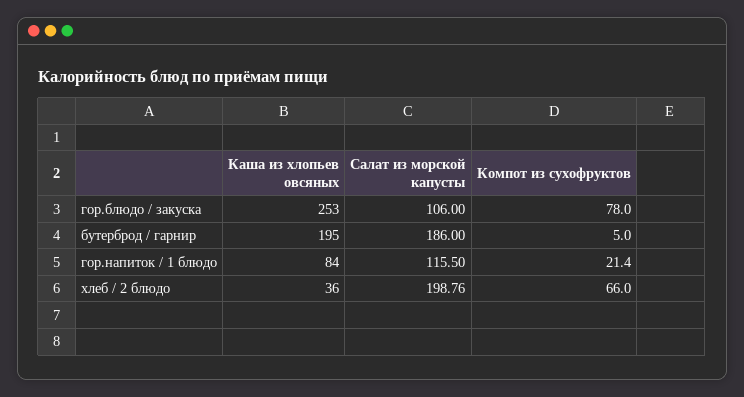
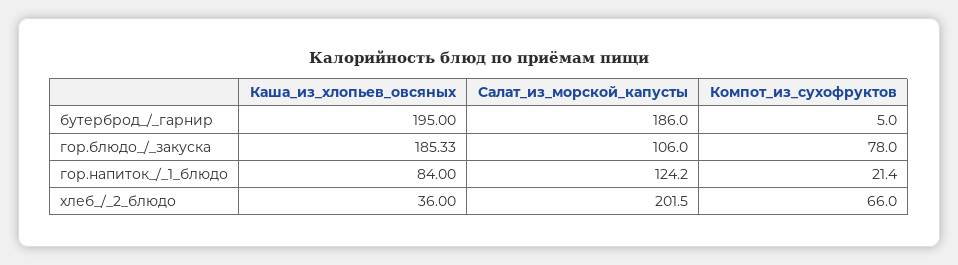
Каша из хлопьев овсяных, гор.блюдо / закуска: 253 -> 185.33
Салат из морской капусты, гор.напиток / 1 блюдо: 115.5 -> 124.2
Салат из морской капусты, хлеб / 2 блюдо: 198.76 -> 201.5

